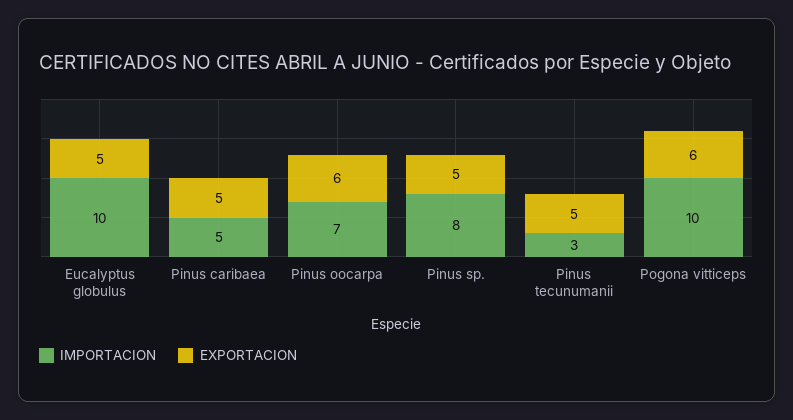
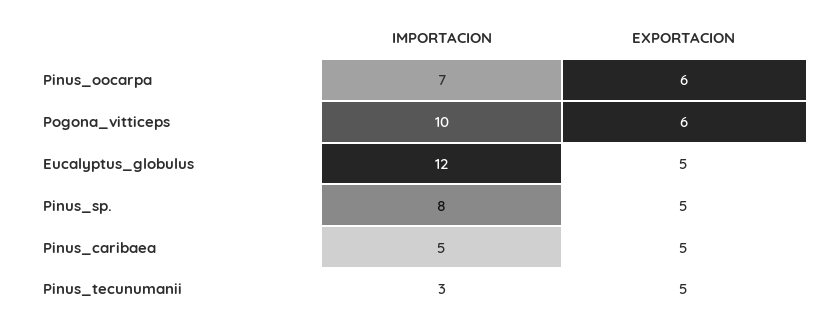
IMPORTACION, Eucalyptus globulus: 10 -> 12

